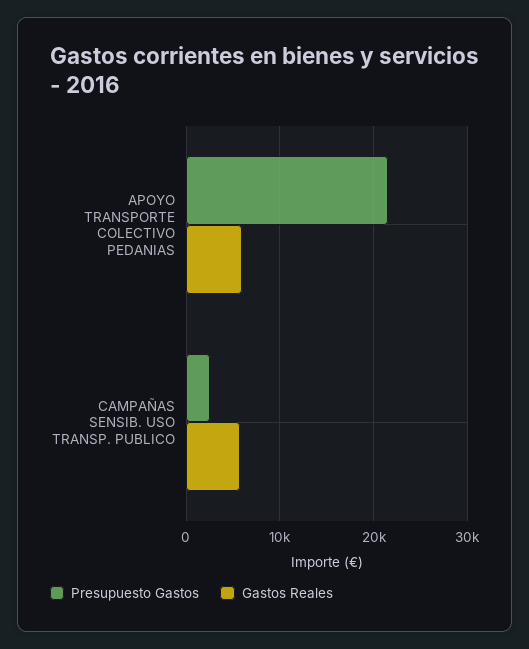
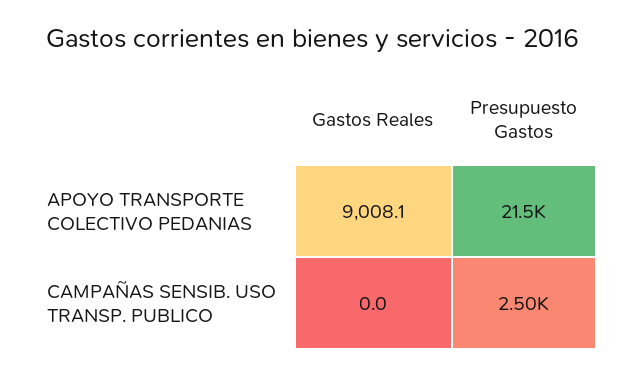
Gastos Reales, APOYO TRANSPORTE COLECTIVO PEDANIAS: 6000 -> 9008.1
Gastos Reales, CAMPAÑAS SENSIB. USO TRANSP. PUBLICO: 6000 -> 0

